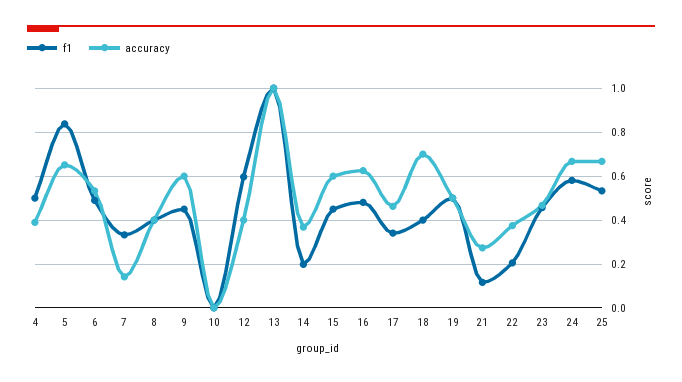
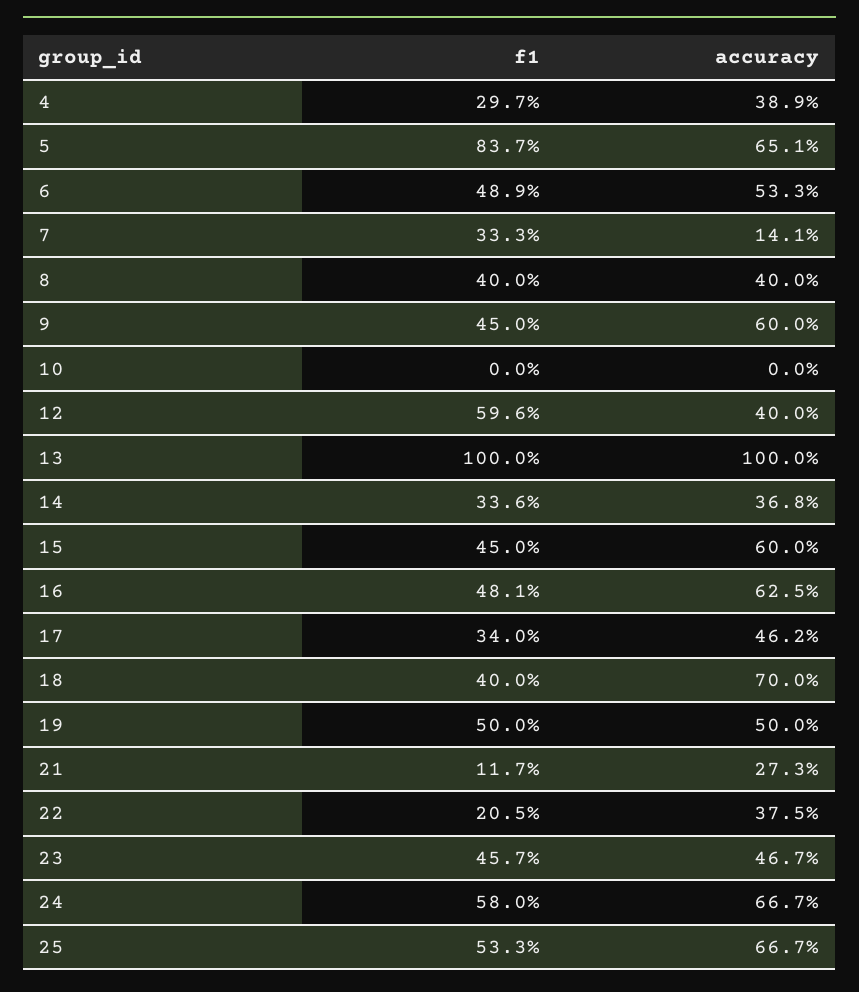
f1, 4: 0.5 -> 0.297
f1, 14: 0.2 -> 0.336

